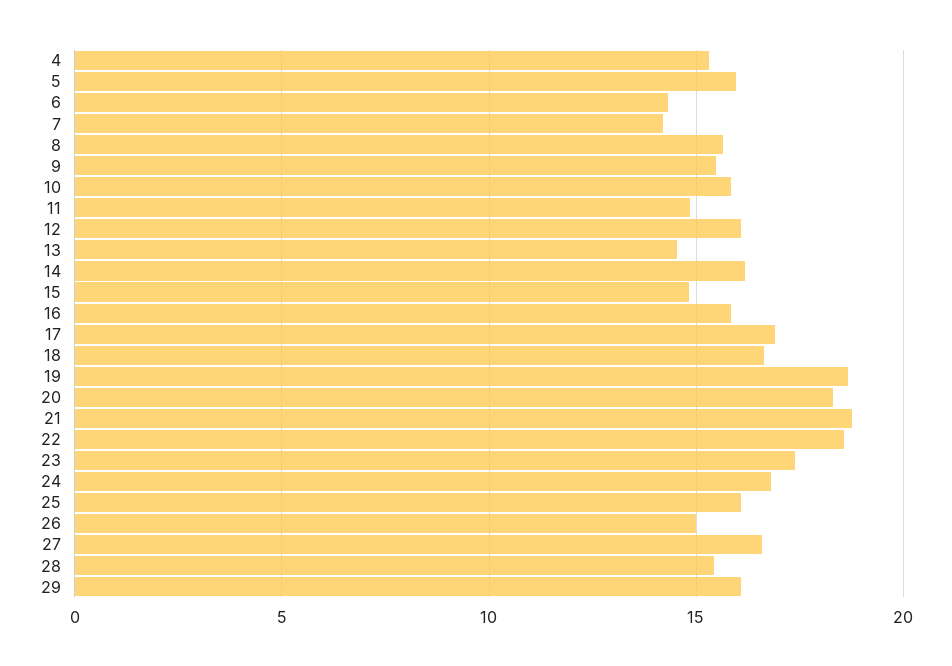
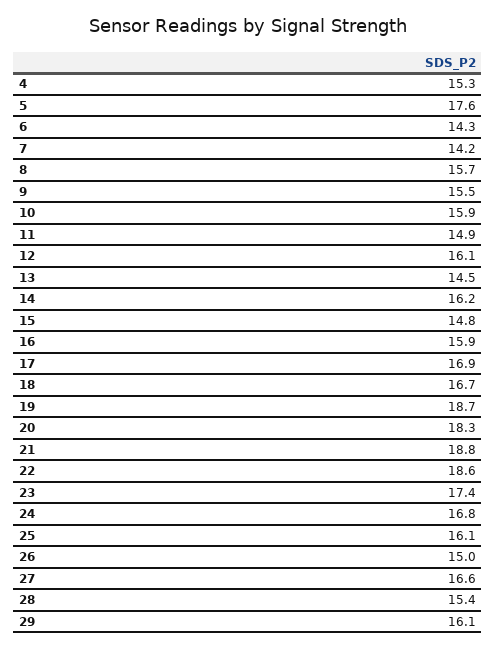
5: 16 -> 17.6

